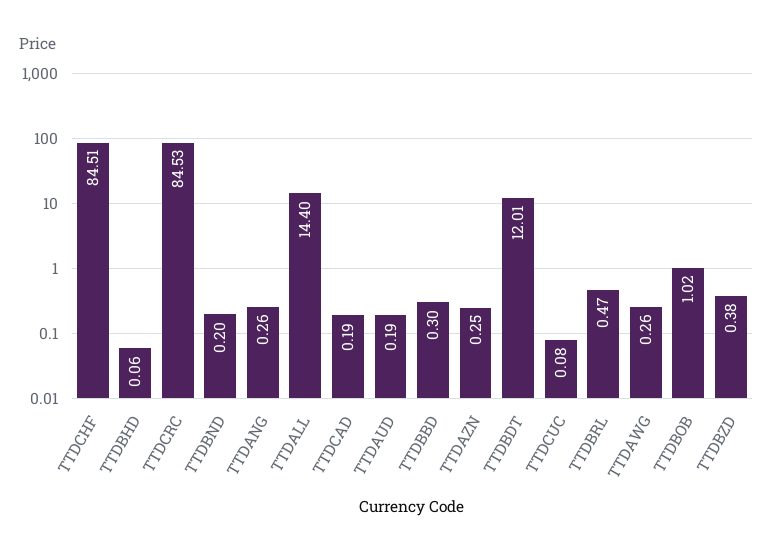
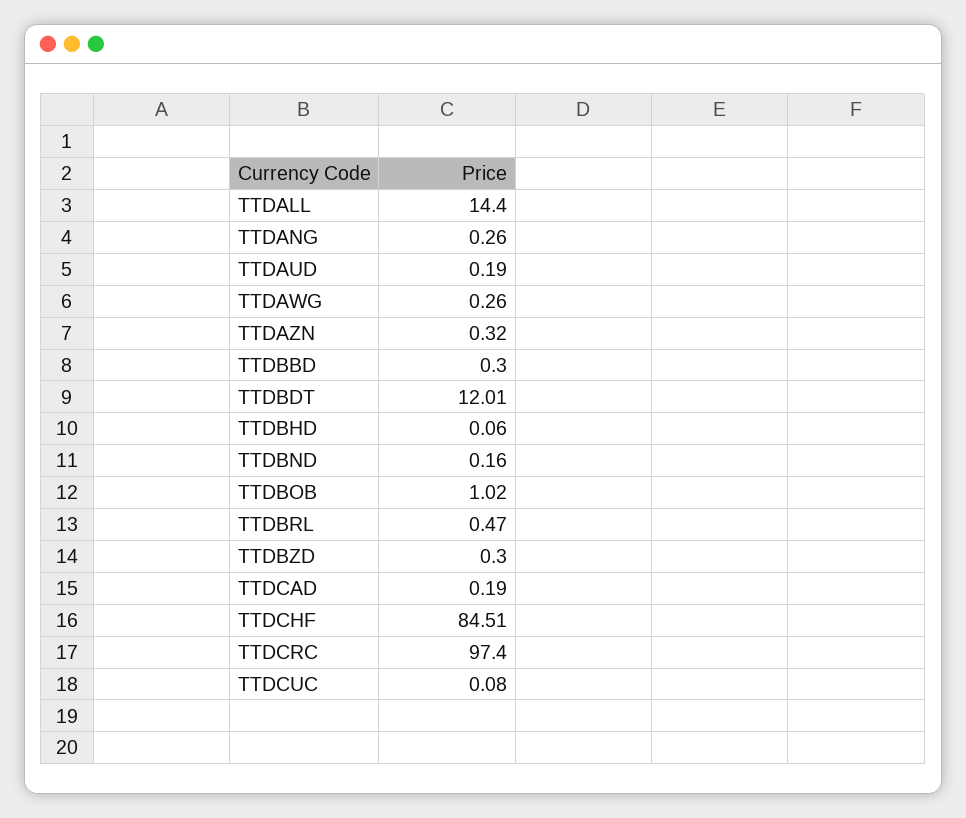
TTDCRC: 84.53 -> 97.4
TTDBND: 0.2 -> 0.16
TTDAZN: 0.25 -> 0.32
TTDBZD: 0.38 -> 0.3

